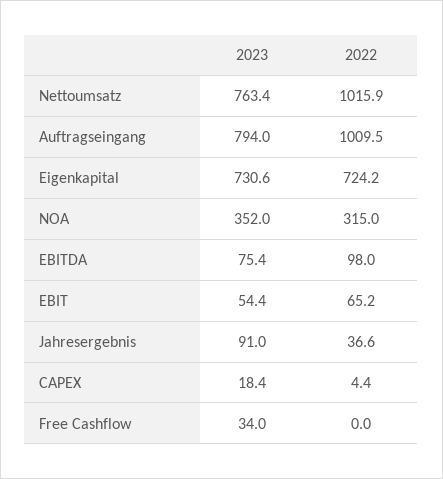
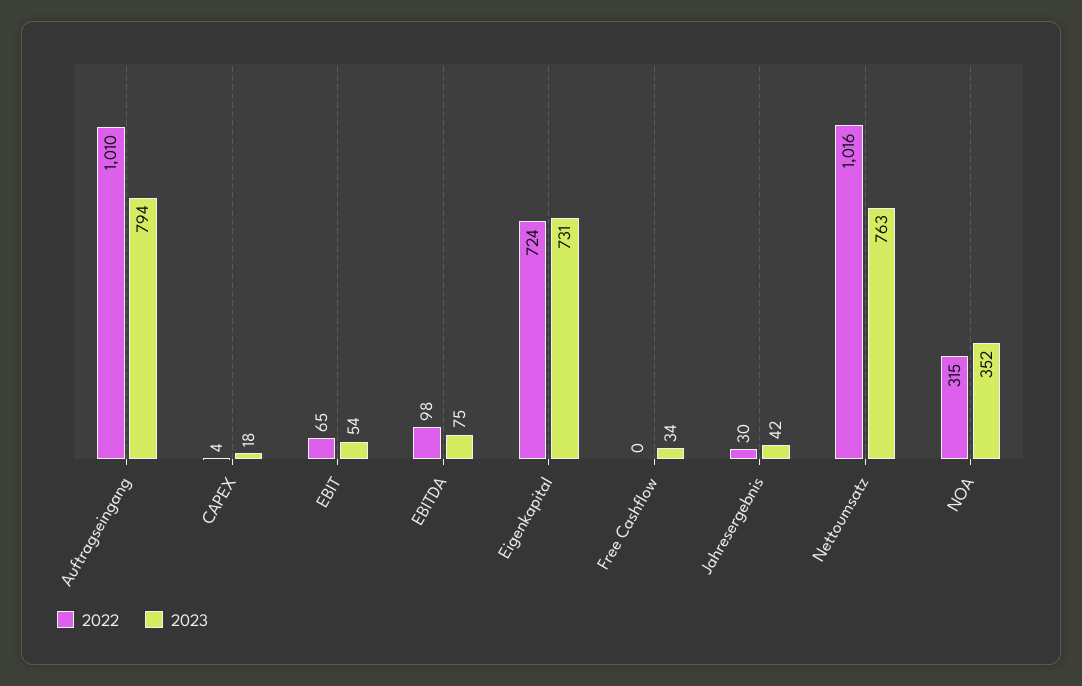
2023, Jahresergebnis: 91 -> 42
2022, Jahresergebnis: 36.6 -> 30

